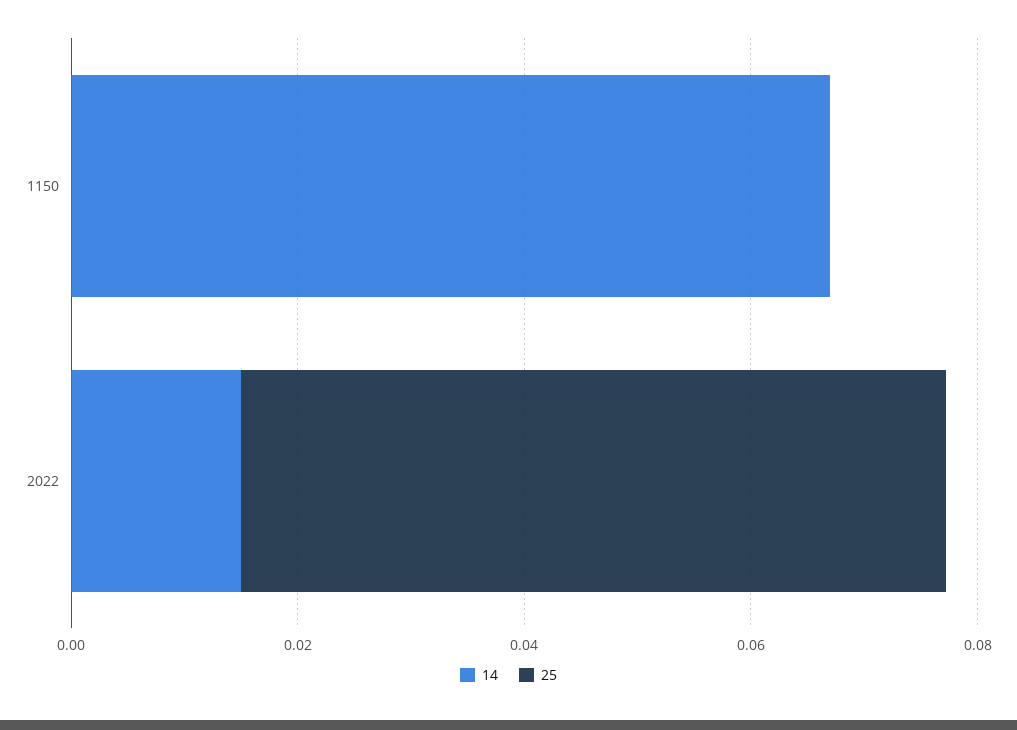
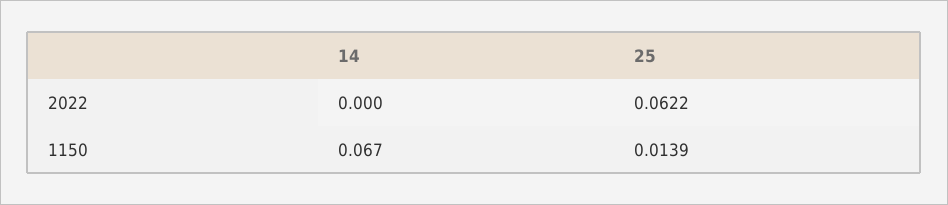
25, 1150: 0 -> 0.0139
14, 2022: 0.015 -> 0

